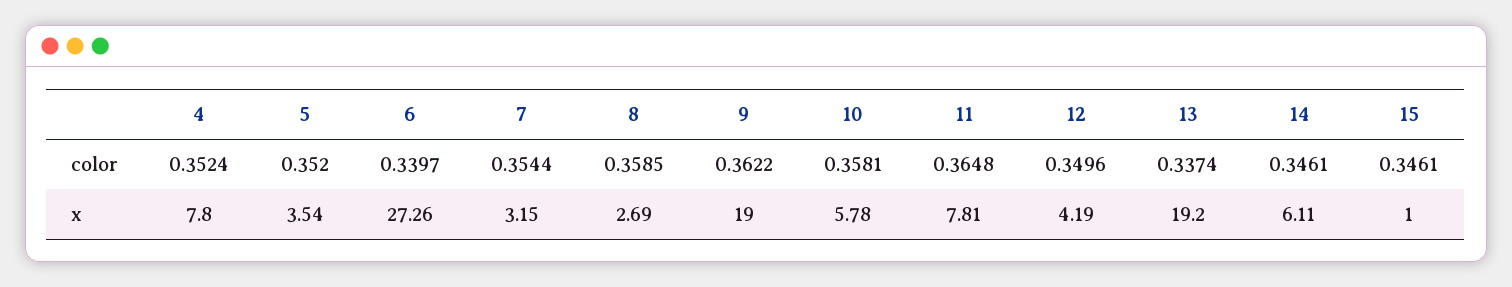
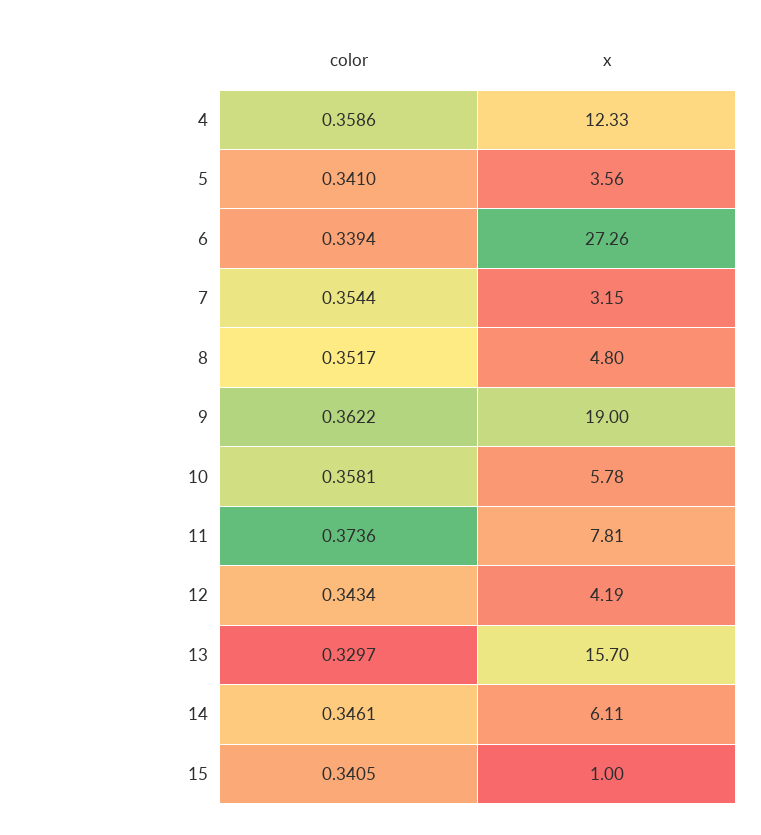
4, color: 0.3524 -> 0.3586
5, color: 0.352 -> 0.341
6, color: 0.3397 -> 0.3394
8, color: 0.3585 -> 0.3517
11, color: 0.3648 -> 0.3736
12, color: 0.3496 -> 0.3434
13, color: 0.3374 -> 0.3297
15, color: 0.3461 -> 0.3405
4, x: 7.8 -> 12.33
5, x: 3.54 -> 3.56
8, x: 2.69 -> 4.8
13, x: 19.2 -> 15.7

